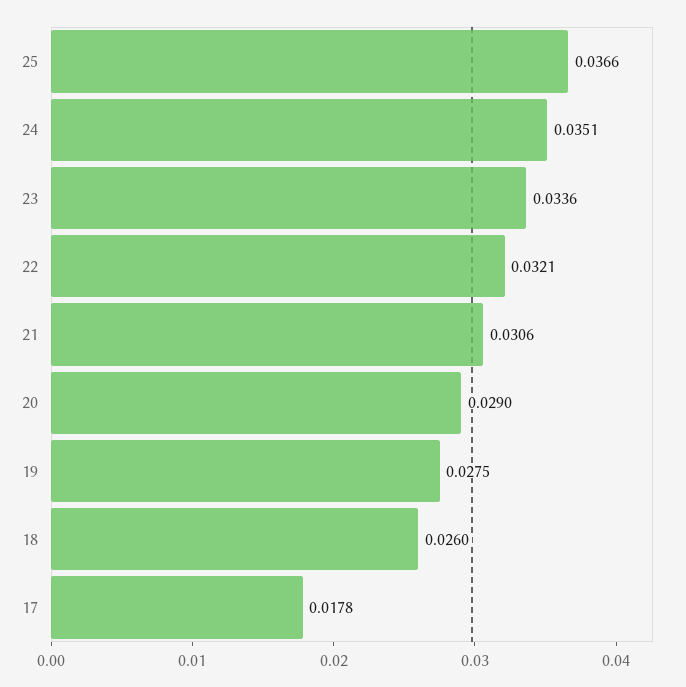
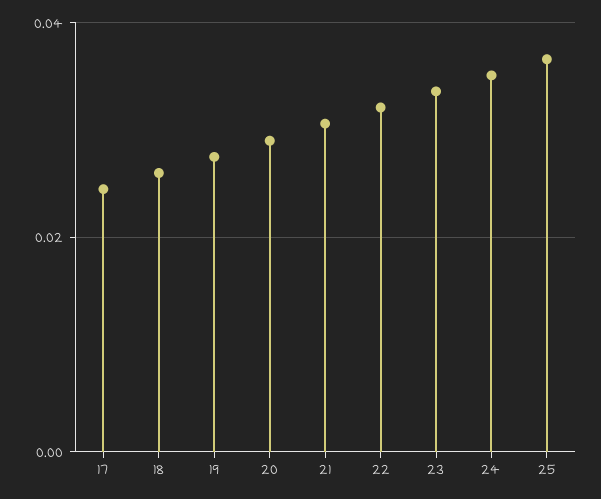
17: 0.0178 -> 0.024

